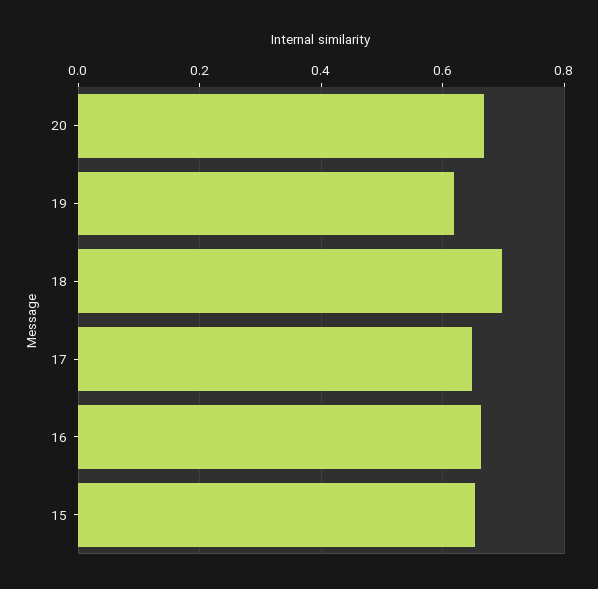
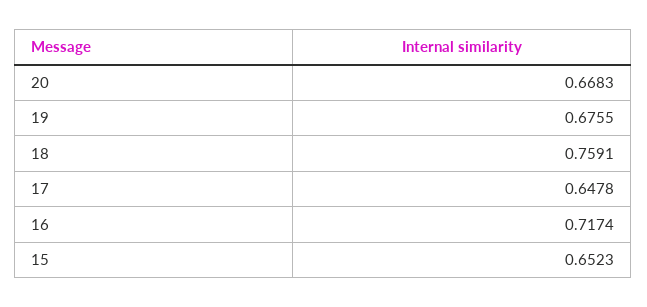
19: 0.62 -> 0.6755
18: 0.7 -> 0.7591
16: 0.66 -> 0.7174

